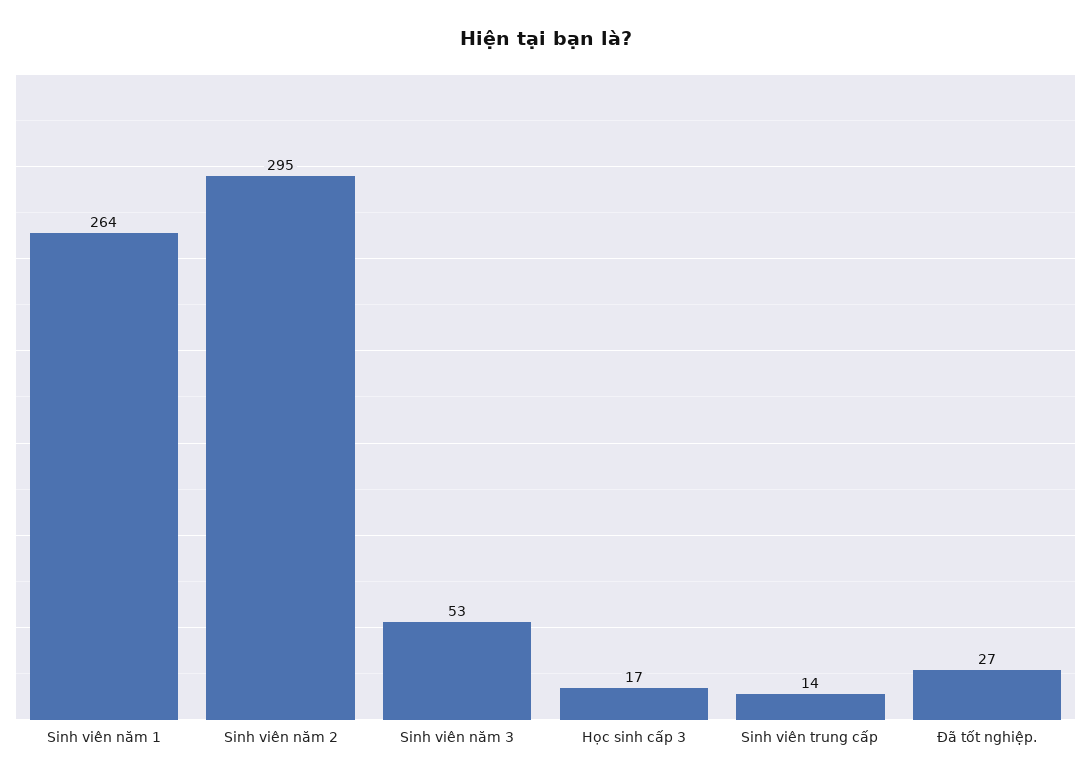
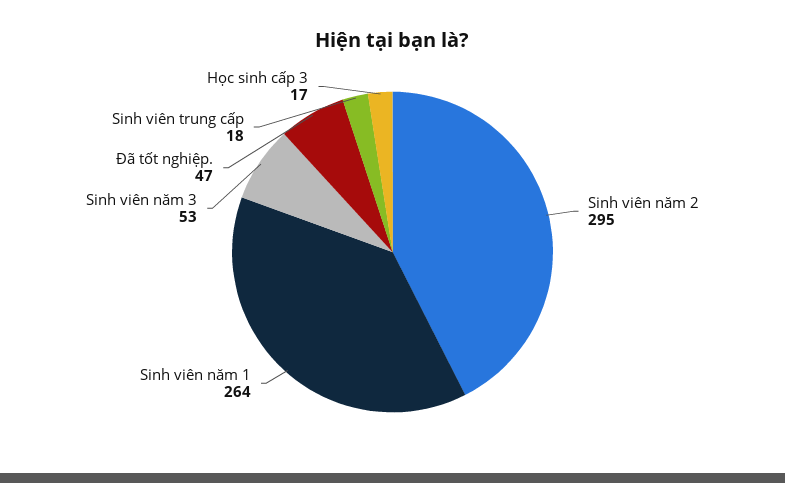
Sinh viên trung cấp: 14 -> 18
Đã tốt nghiệp.: 27 -> 47

